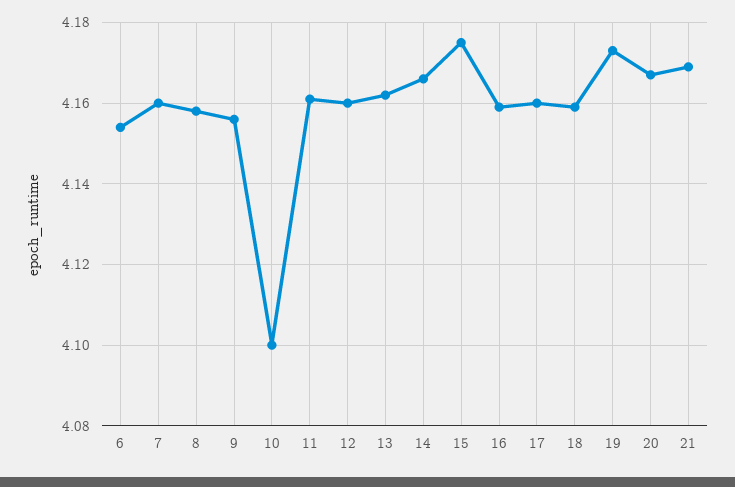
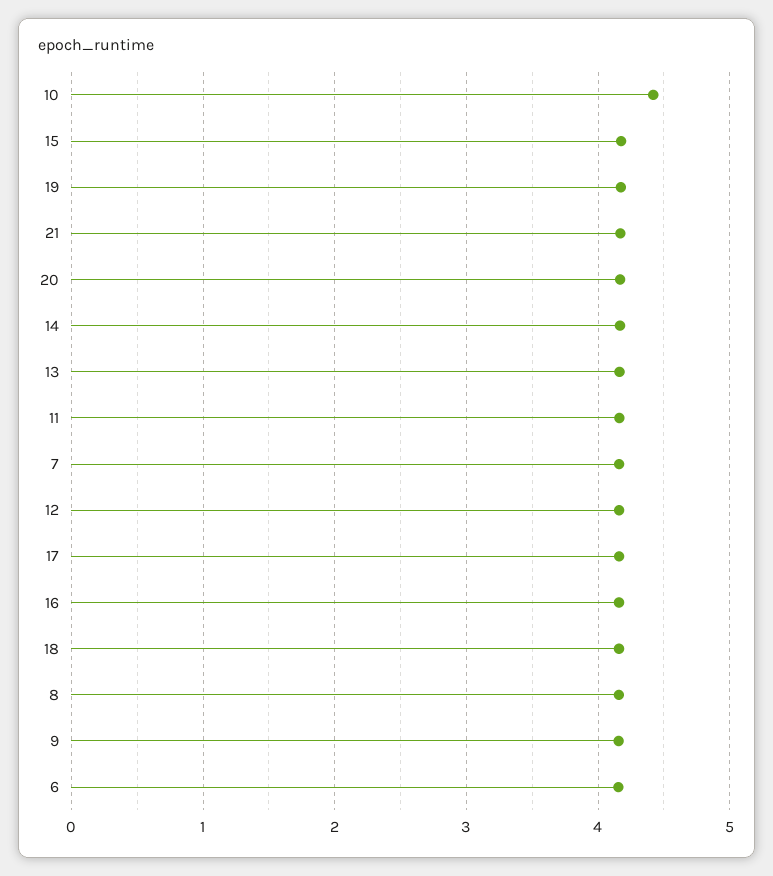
10: 4.1 -> 4.4

